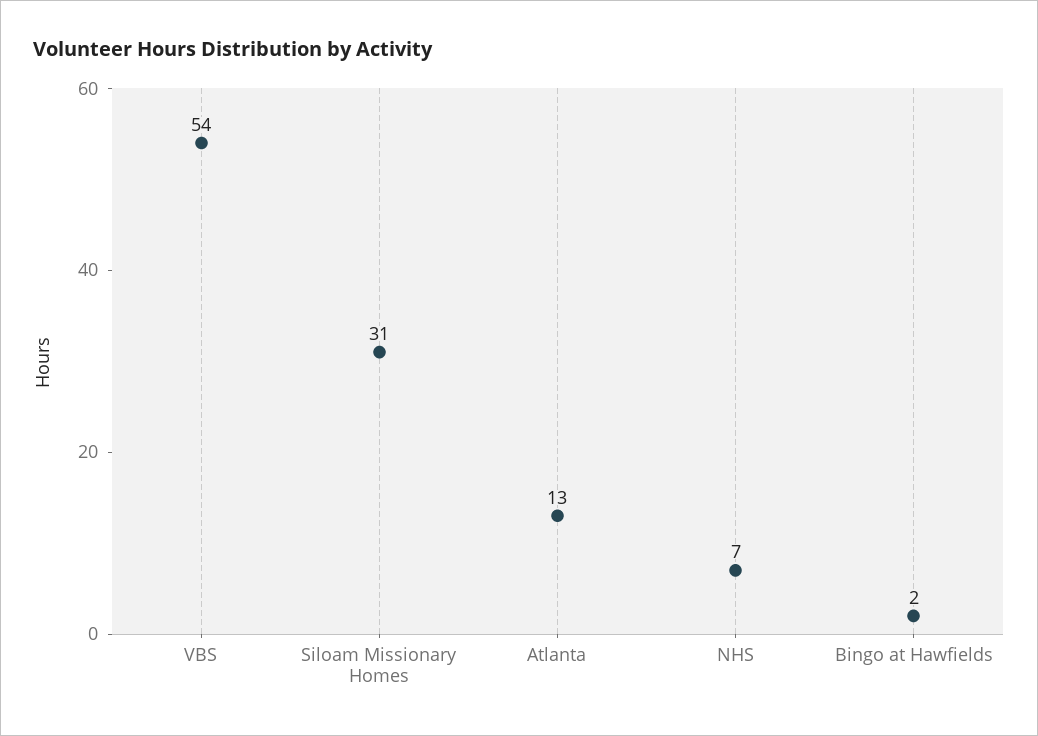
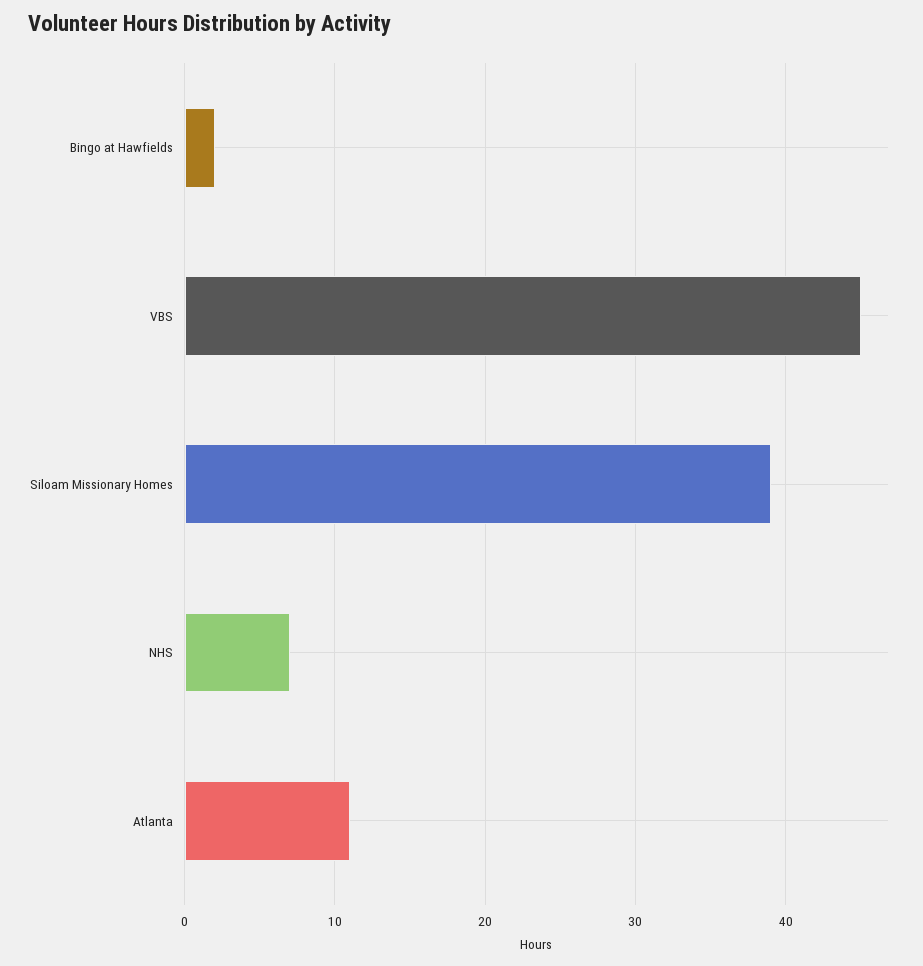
VBS: 54 -> 45
Siloam Missionary Homes: 31 -> 39
Atlanta: 13 -> 11

